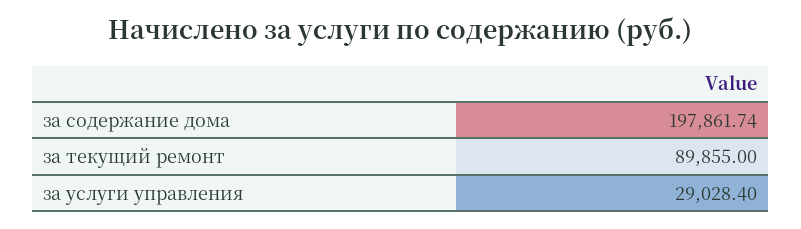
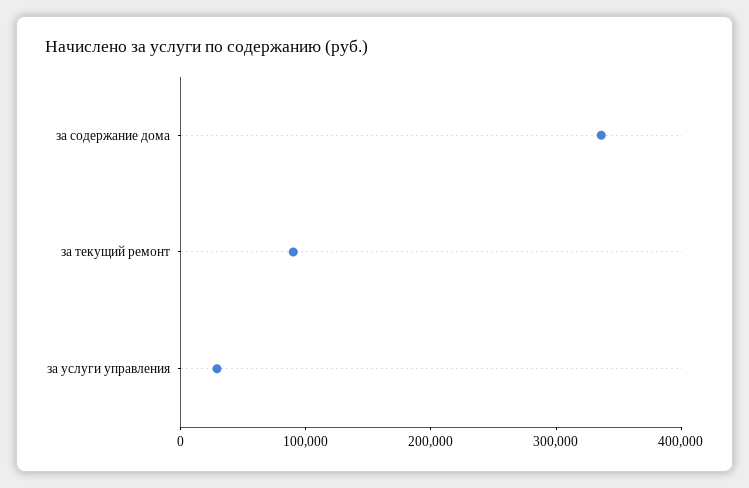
за содержание дома: 197861.74 -> 340000

